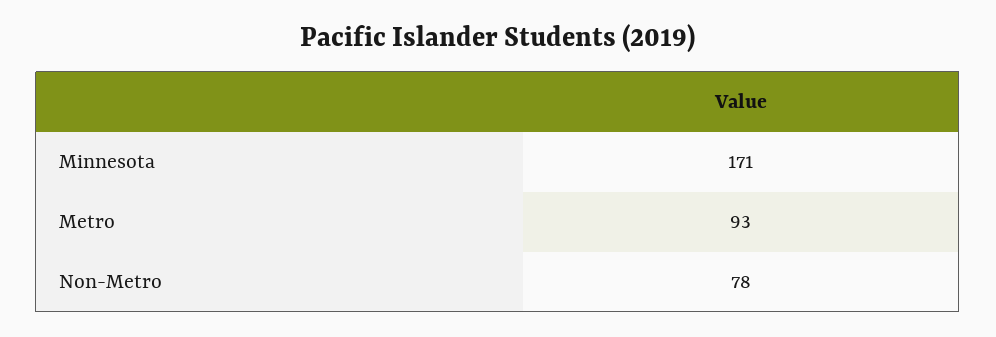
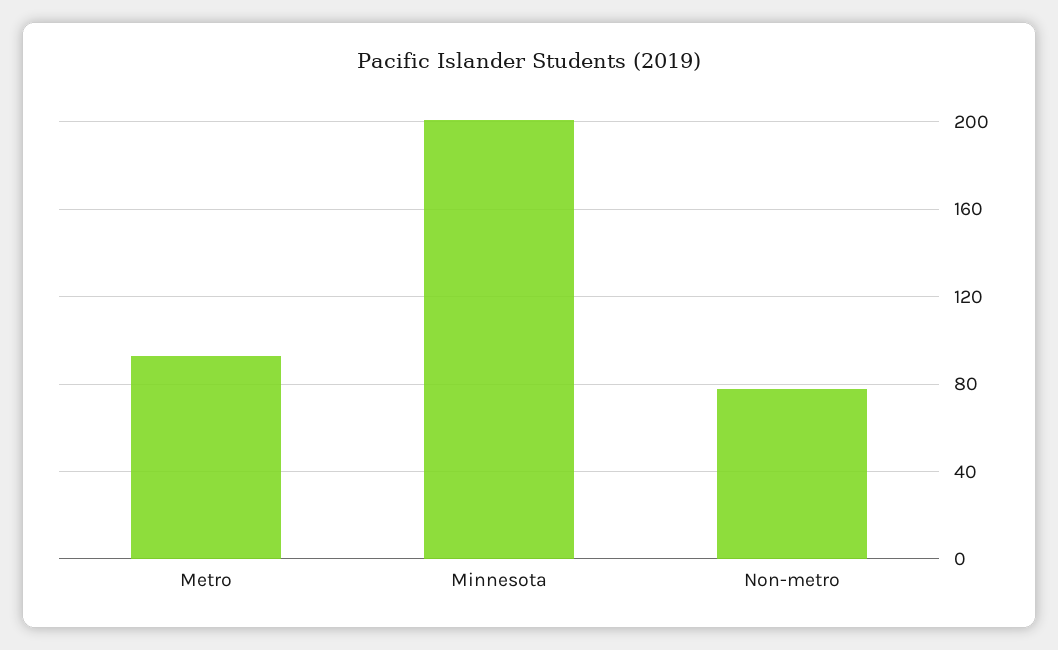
Minnesota: 171 -> 200

